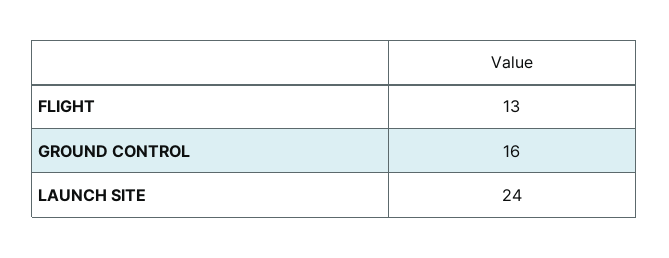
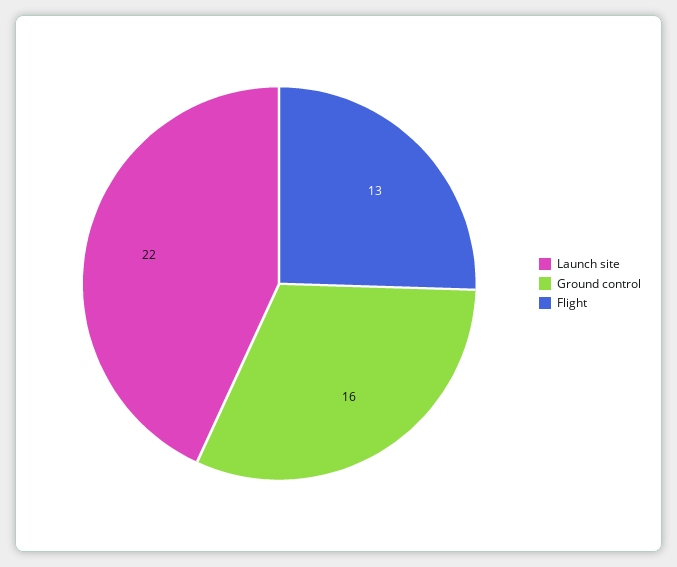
LAUNCH SITE: 24 -> 22

